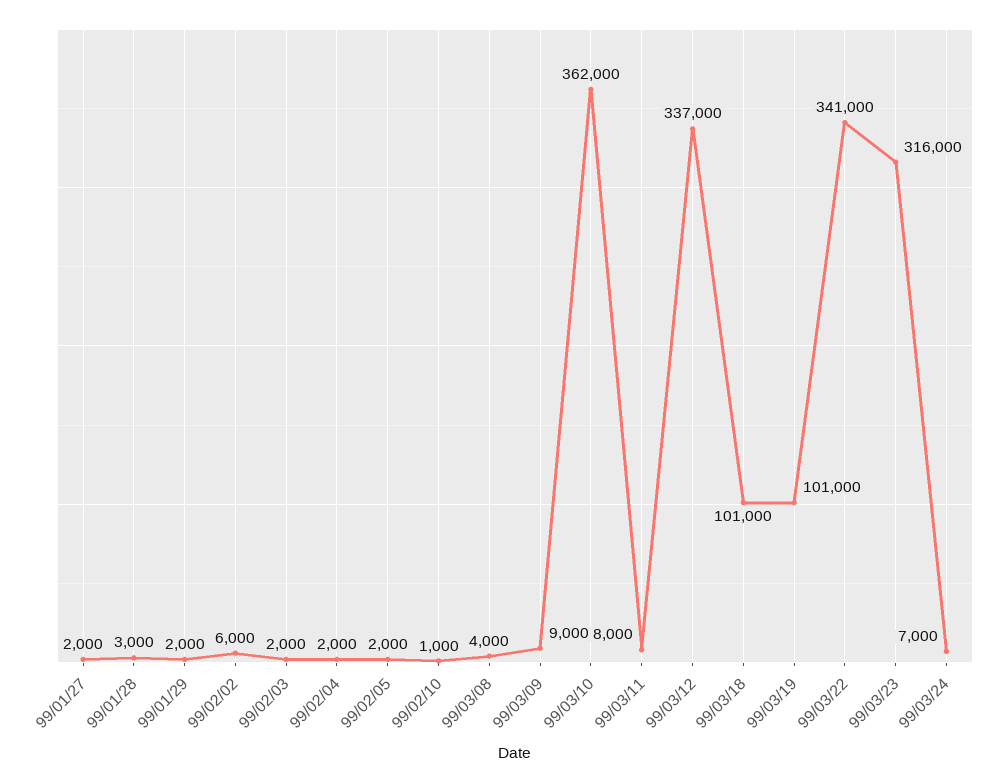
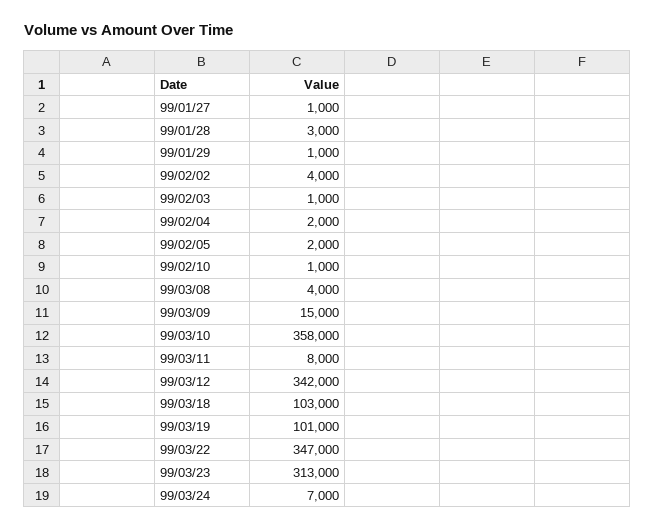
99/01/27: 2000 -> 1000
99/01/29: 2000 -> 1000
99/02/02: 6000 -> 4000
99/02/03: 2000 -> 1000
99/03/09: 9000 -> 15000
99/03/10: 362000 -> 358000
99/03/12: 337000 -> 342000
99/03/18: 101000 -> 103000
99/03/22: 341000 -> 347000
99/03/23: 316000 -> 313000

